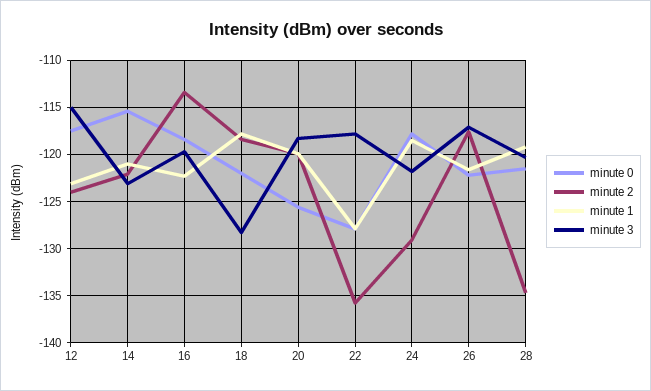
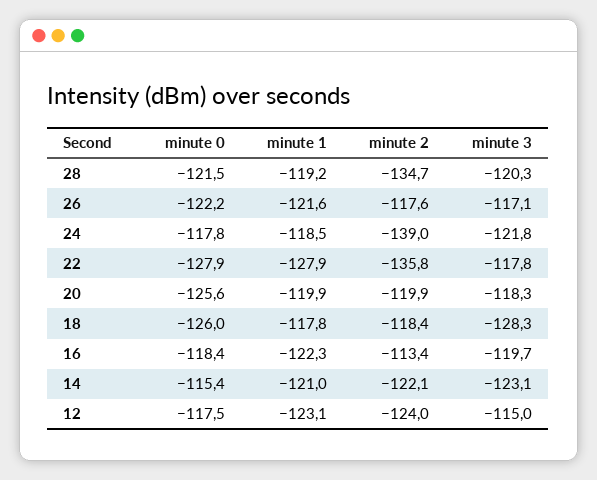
minute 0, 18: -122 -> -126
minute 2, 24: -129 -> -139

